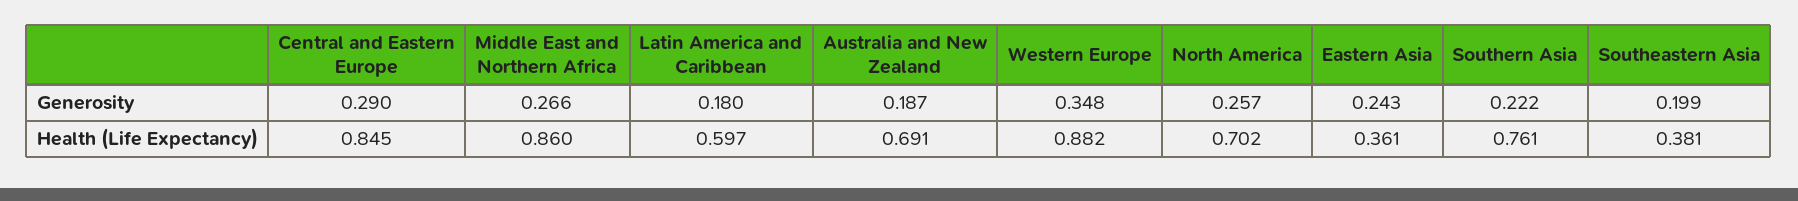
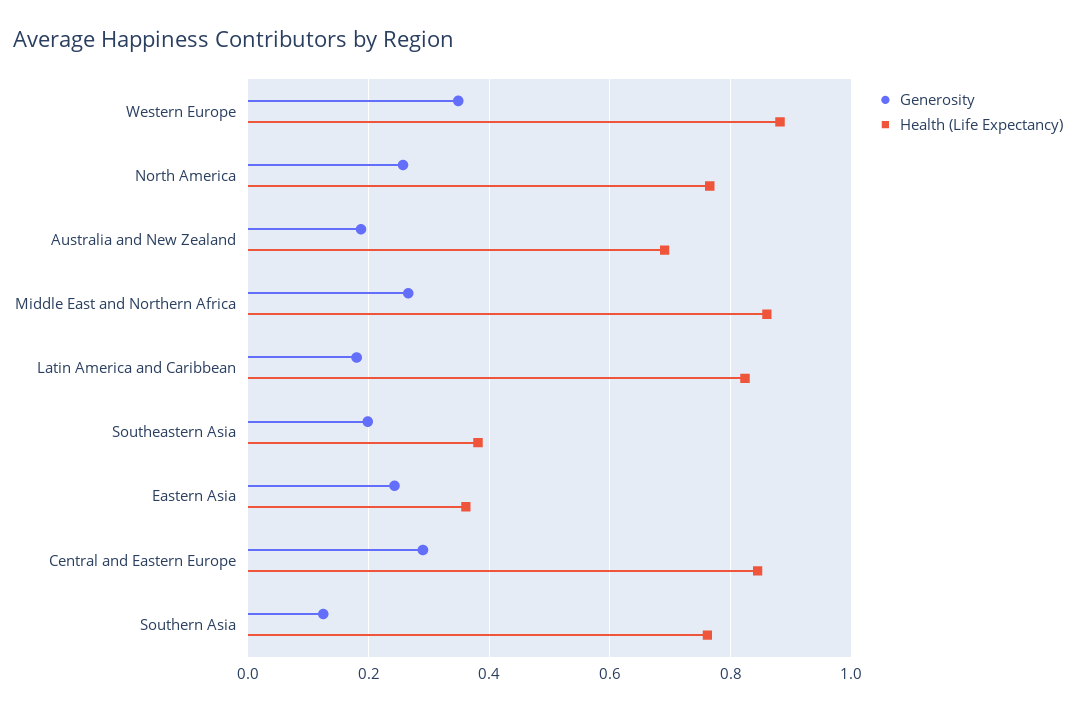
Generosity, Southern Asia: 0.222 -> 0.12
Health (Life Expectancy), Latin America and Caribbean: 0.597 -> 0.82
Health (Life Expectancy), North America: 0.702 -> 0.76

